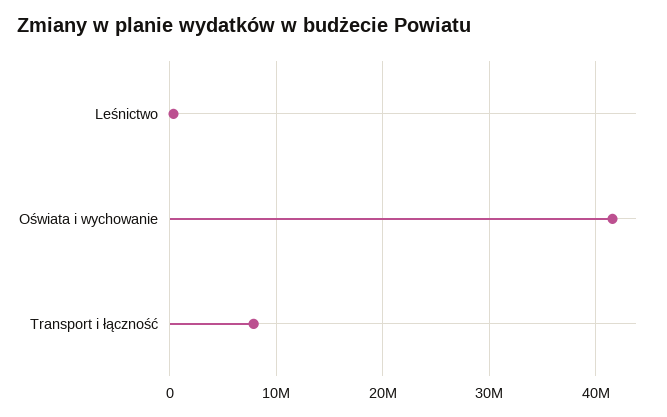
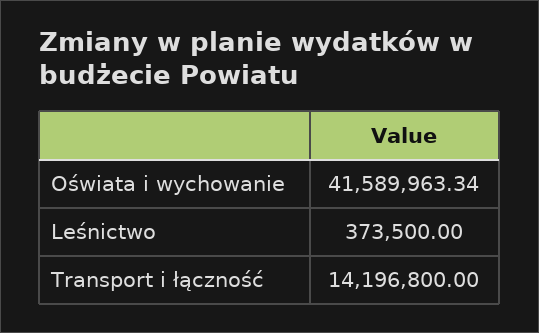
Transport i łączność: 8000000 -> 14196800

